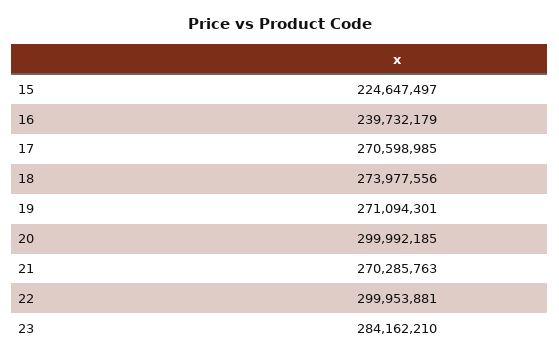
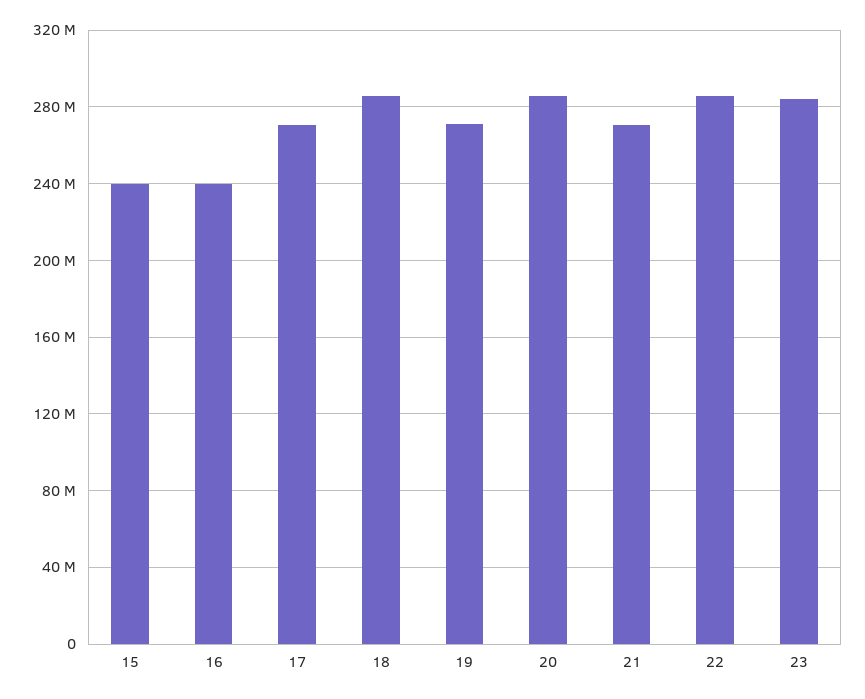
15: 224647497 -> 240000000
18: 273977556 -> 285000000
20: 299992185 -> 285000000
22: 299953881 -> 285000000

